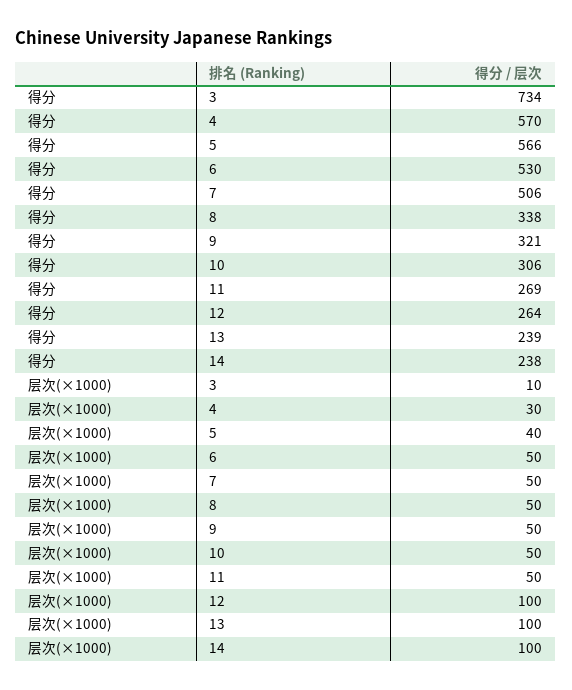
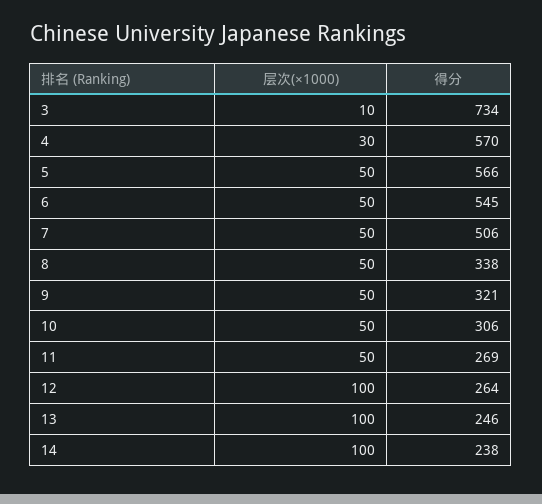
得分, 6: 530 -> 545
得分, 13: 239 -> 246
层次(×1000), 5: 40 -> 50

